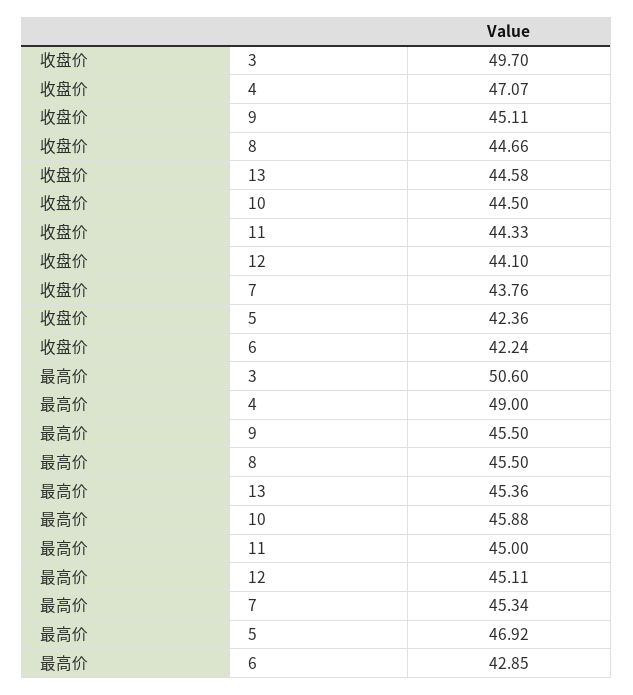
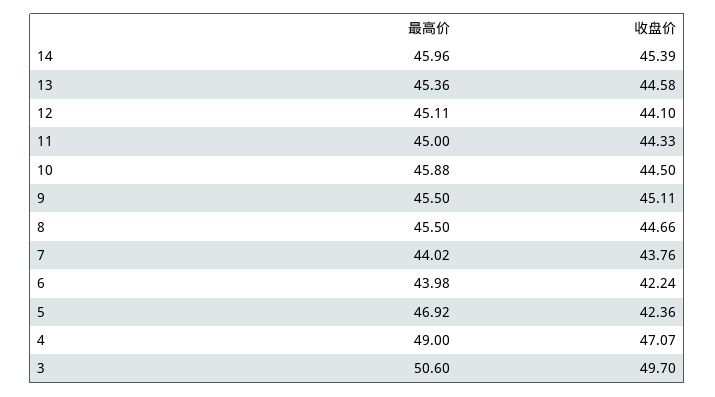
最高价, 7: 45.34 -> 44.02
最高价, 6: 42.85 -> 43.98
最高价, 14: none -> 45.96
收盘价, 14: none -> 45.39

